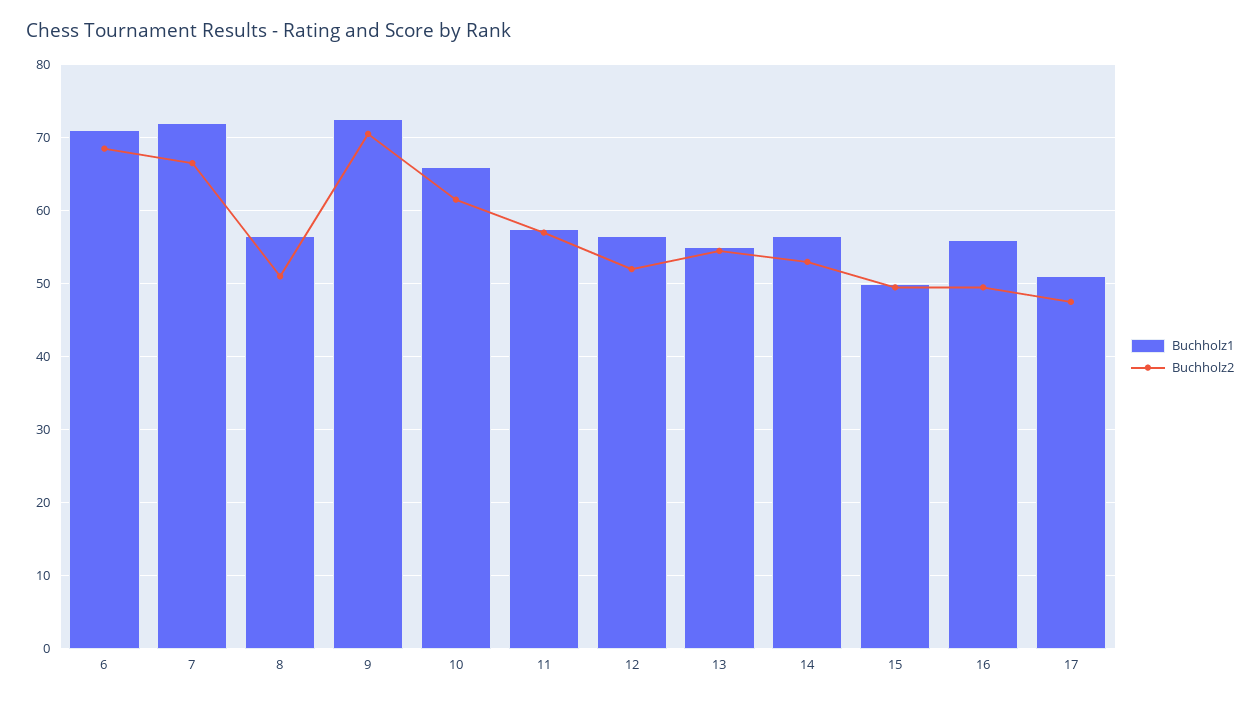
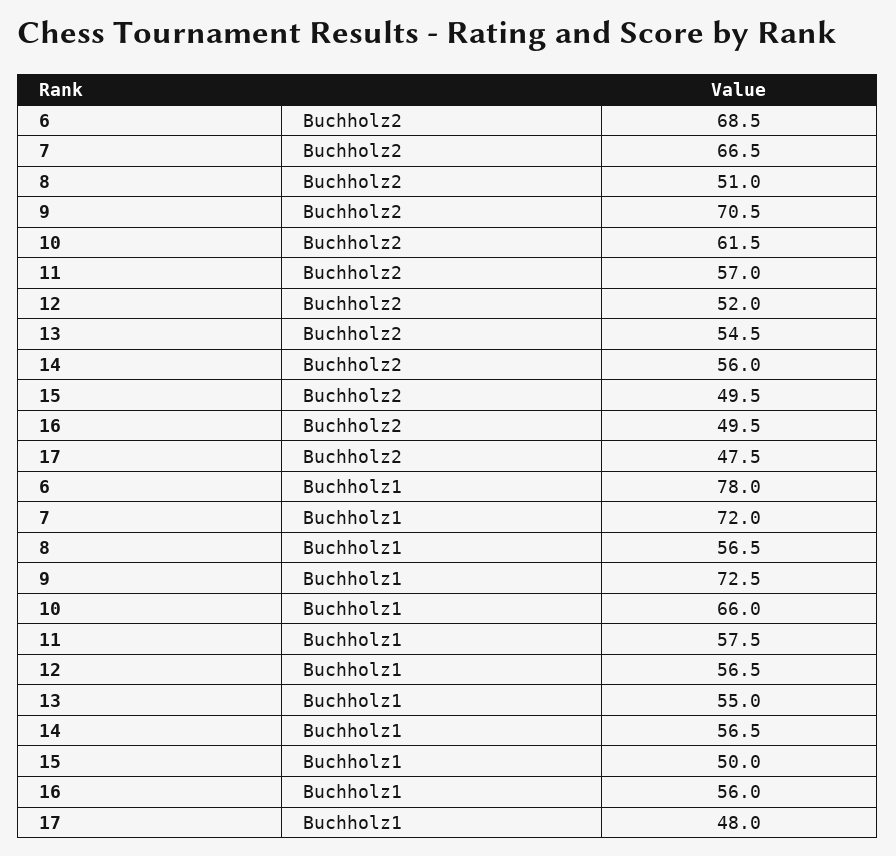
Buchholz1, 6: 71 -> 78
Buchholz2, 14: 53 -> 56
Buchholz1, 17: 51 -> 48

